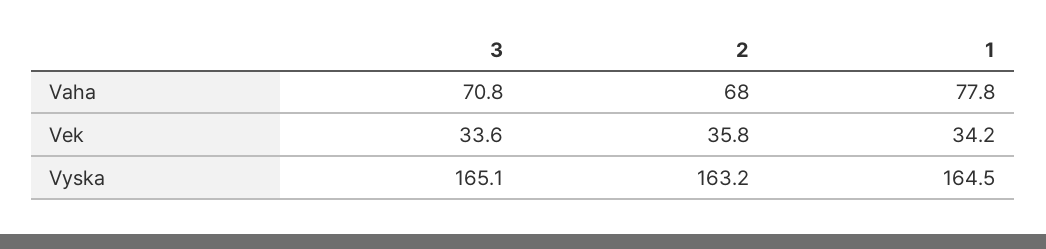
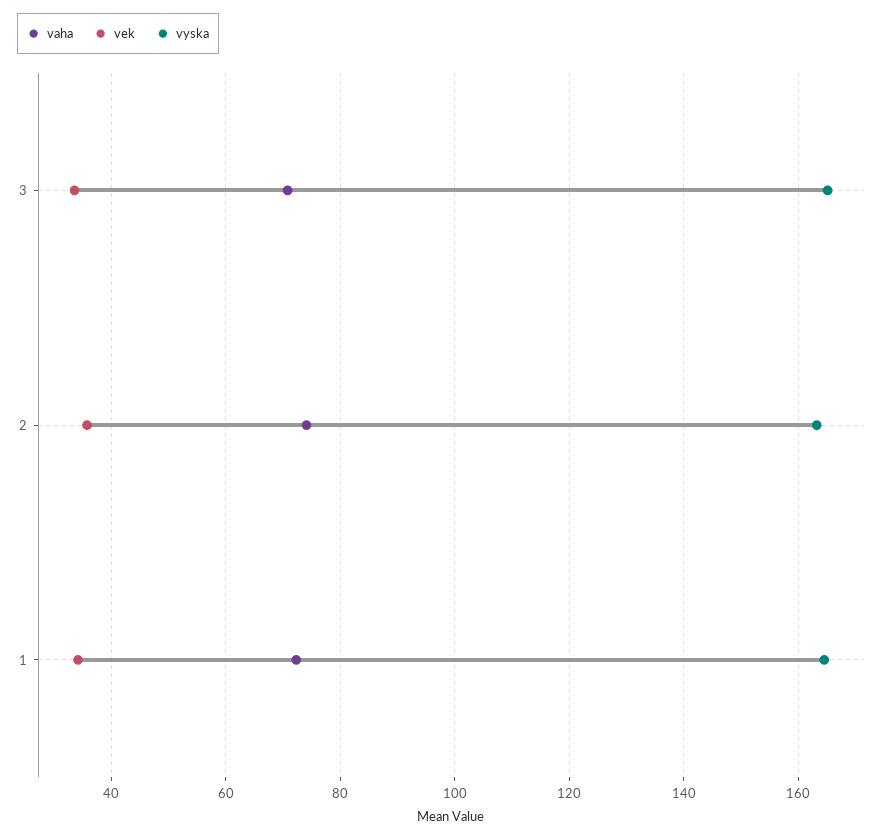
Vaha, 2: 68 -> 74
Vaha, 1: 77.8 -> 72

